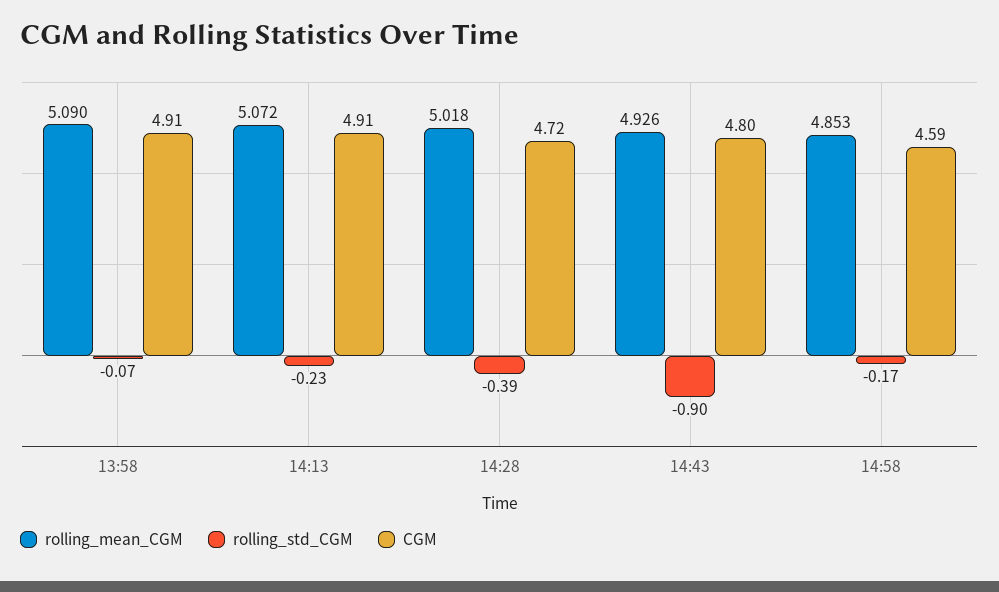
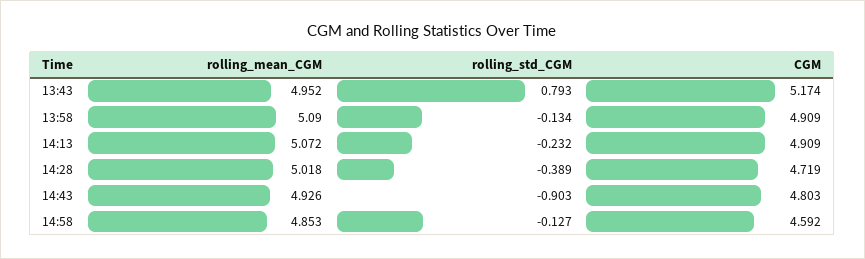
rolling_std_CGM, 13:58: -0.07 -> -0.134
rolling_std_CGM, 14:58: -0.17 -> -0.127
rolling_mean_CGM, 13:43: none -> 4.952
rolling_std_CGM, 13:43: none -> 0.793
CGM, 13:43: none -> 5.174

